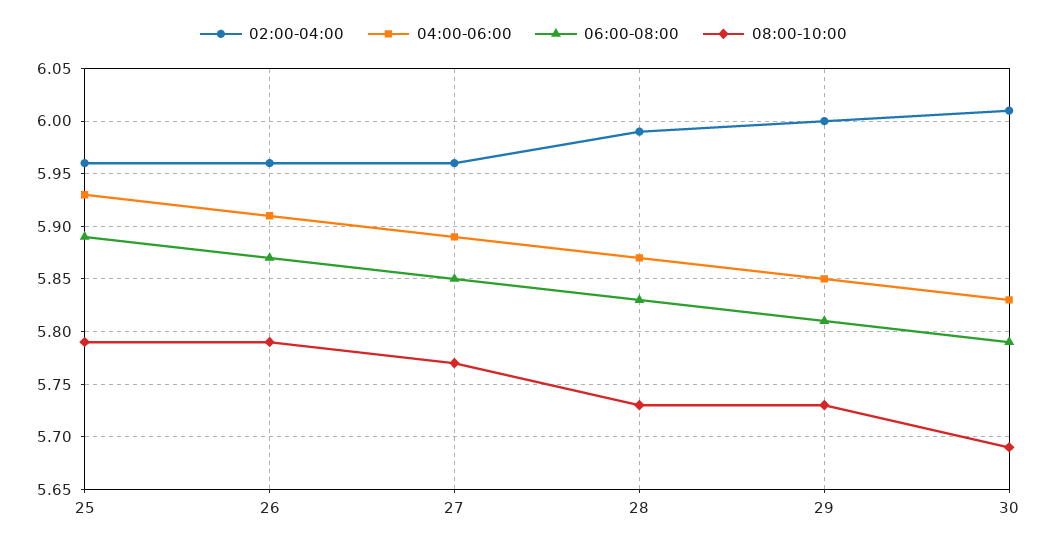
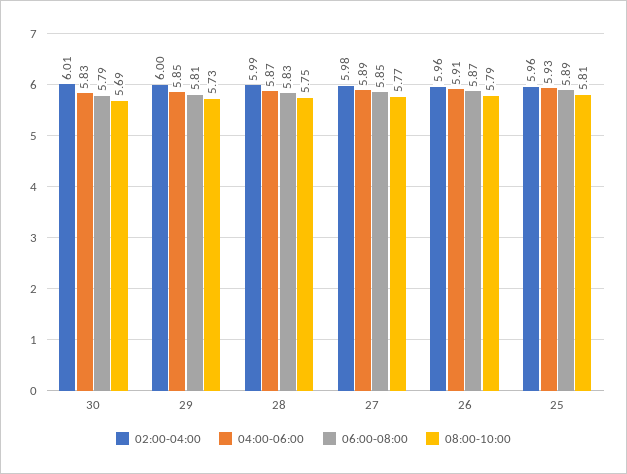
08:00-10:00, 25: 5.79 -> 5.81
02:00-04:00, 27: 5.96 -> 5.98
08:00-10:00, 28: 5.73 -> 5.75

